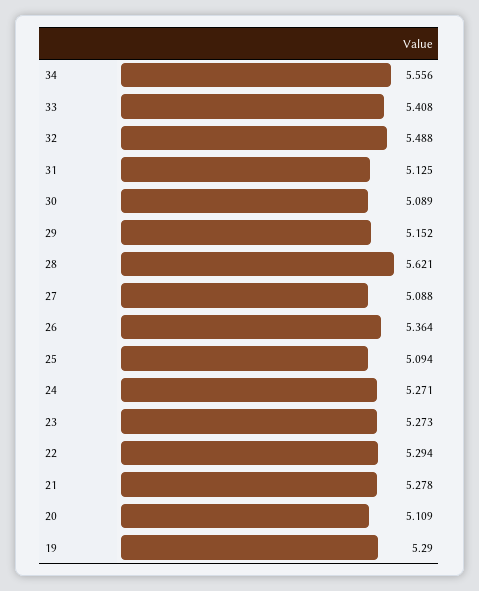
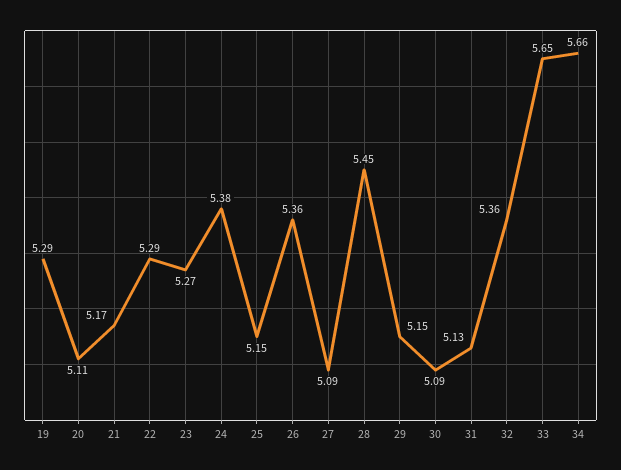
34: 5.556 -> 5.66
33: 5.408 -> 5.65
32: 5.488 -> 5.36
28: 5.621 -> 5.45
25: 5.094 -> 5.15
24: 5.271 -> 5.38
21: 5.278 -> 5.17

